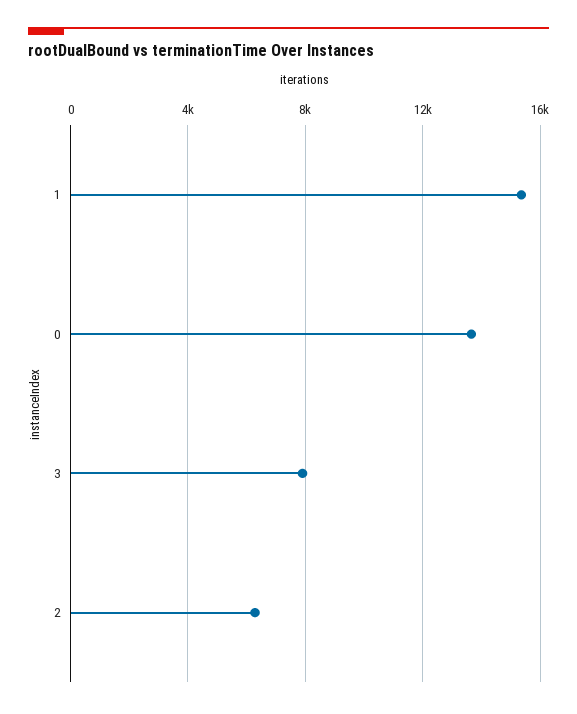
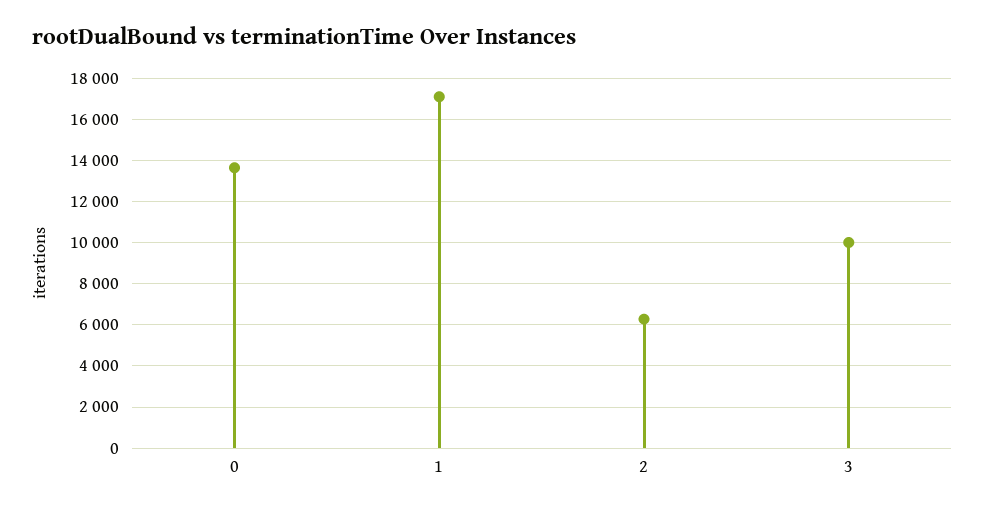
1: 15500 -> 17000
3: 8000 -> 10000

